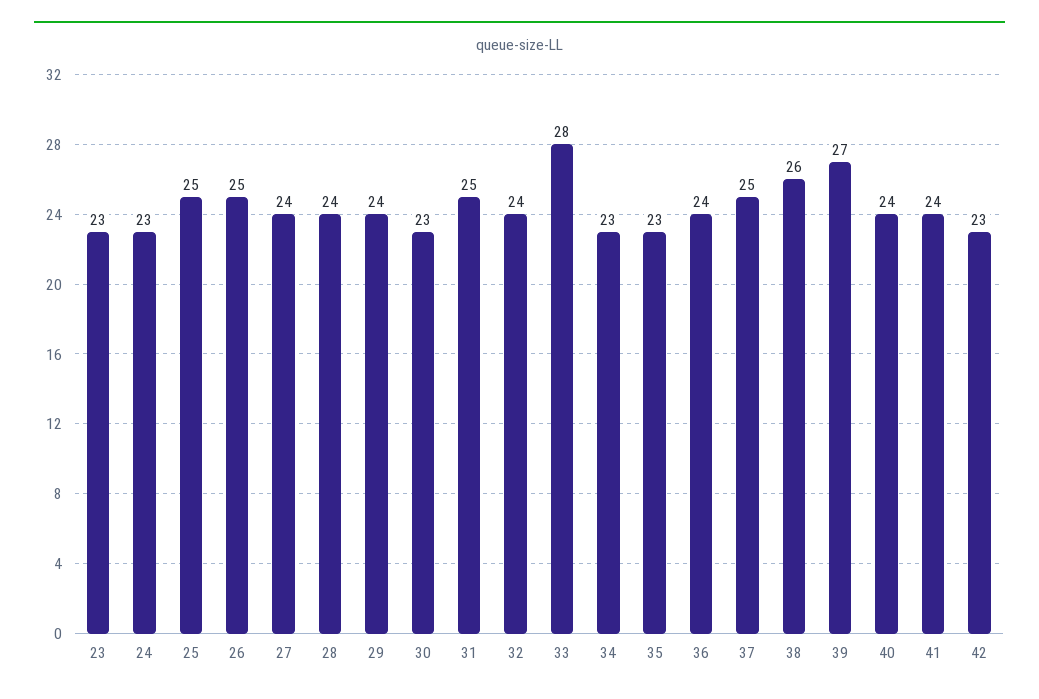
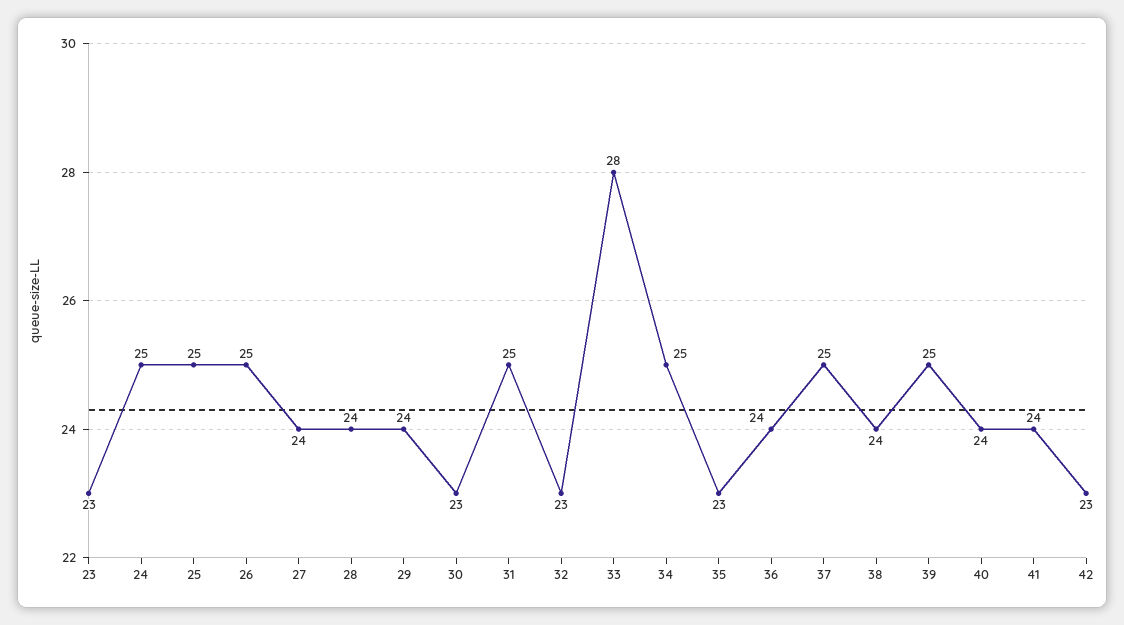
24: 23 -> 25
32: 24 -> 23
34: 23 -> 25
38: 26 -> 24
39: 27 -> 25

